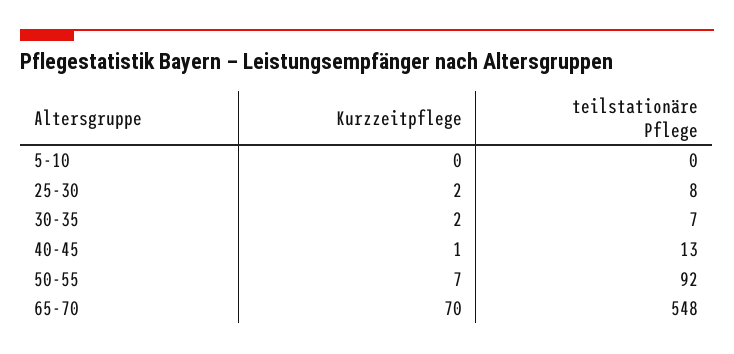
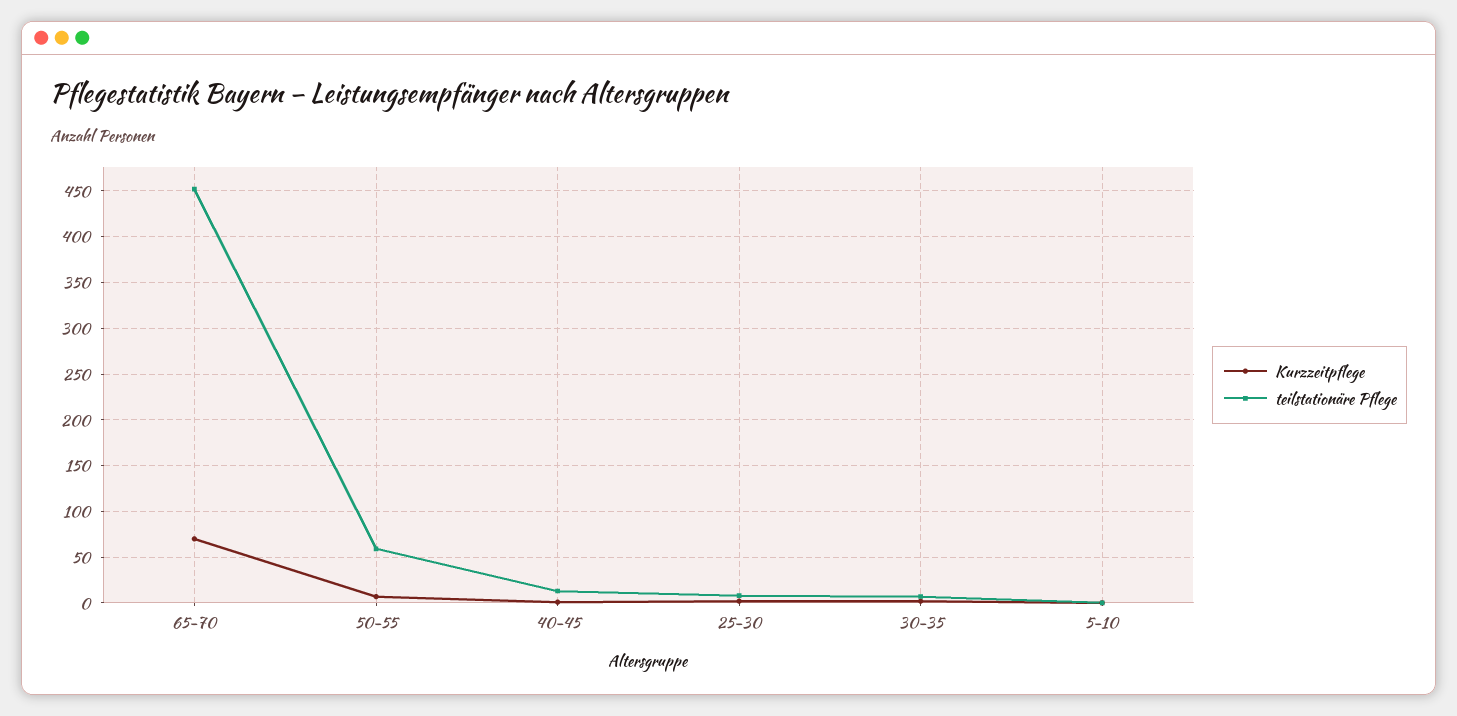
teilstationäre Pflege, 50-55: 92 -> 60
teilstationäre Pflege, 65-70: 548 -> 450

